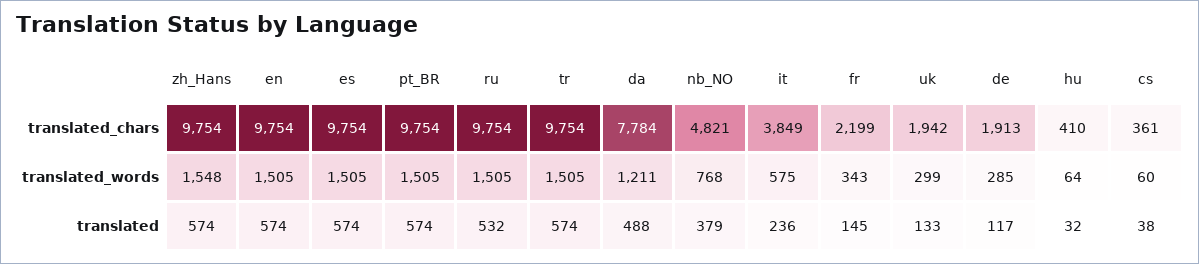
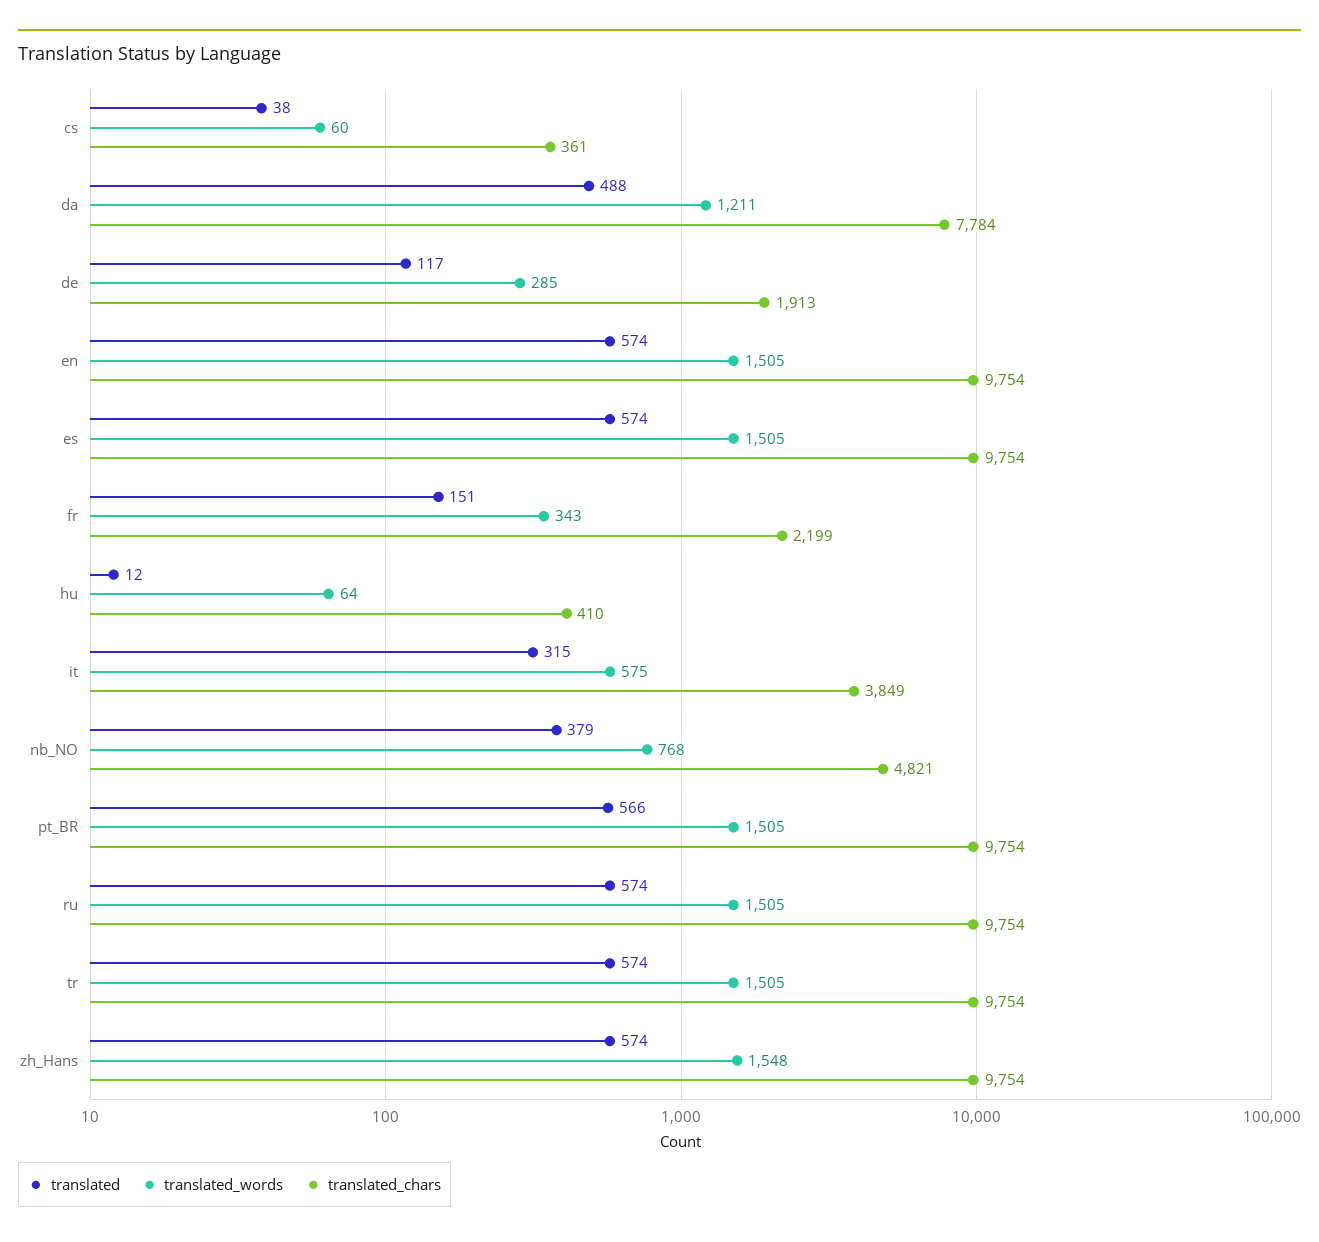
translated_chars, uk: 1942 -> none
translated_words, uk: 299 -> none
translated, pt_BR: 574 -> 566
translated, ru: 532 -> 574
translated, it: 236 -> 315
translated, fr: 145 -> 151
translated, uk: 133 -> none
translated, hu: 32 -> 12

